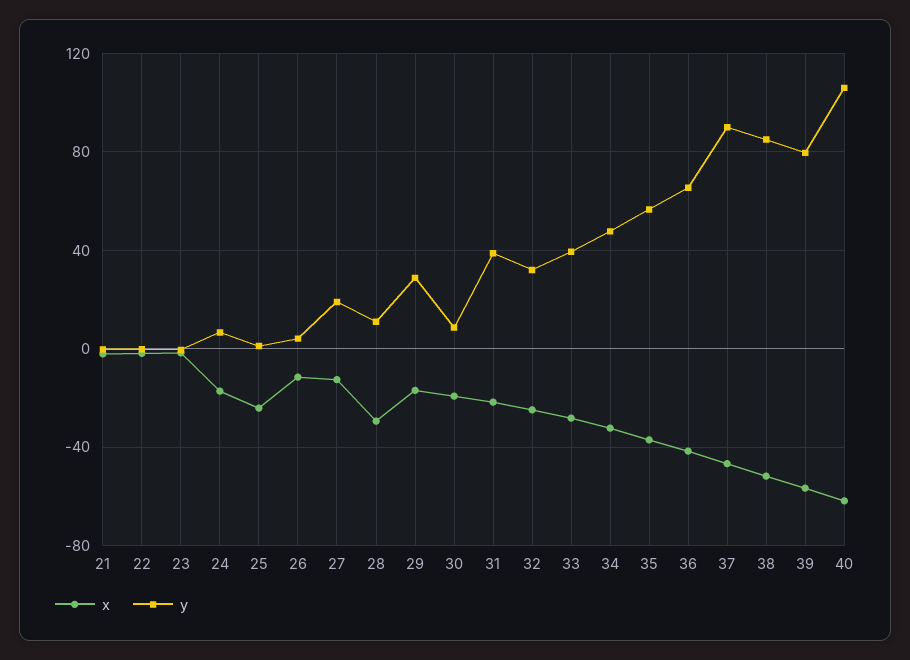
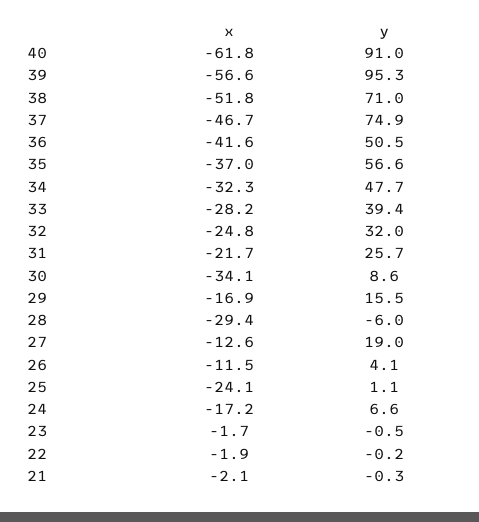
y, 28: 10 -> -6
y, 29: 30 -> 15.5
x, 30: -20 -> -34.1
y, 31: 40 -> 25.7
y, 36: 65 -> 50.5
y, 37: 90 -> 74.9
y, 38: 85 -> 71
y, 39: 80 -> 95.3
y, 40: 105 -> 91

